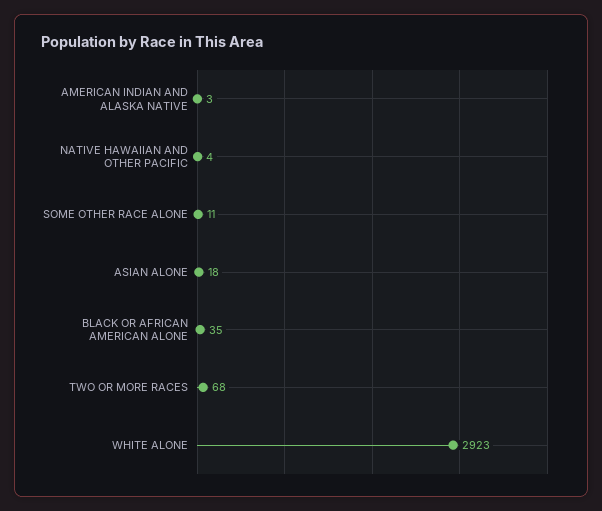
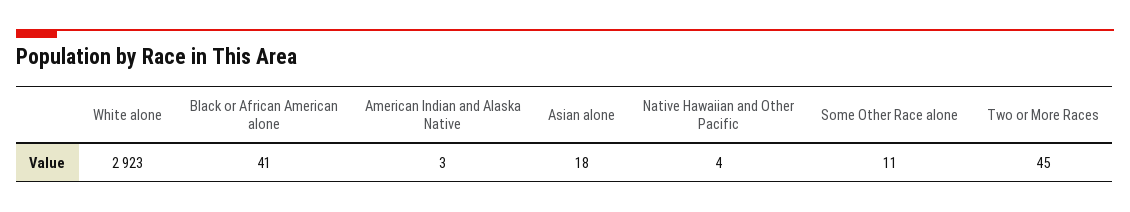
BLACK OR AFRICAN AMERICAN ALONE: 35 -> 41
TWO OR MORE RACES: 68 -> 45

